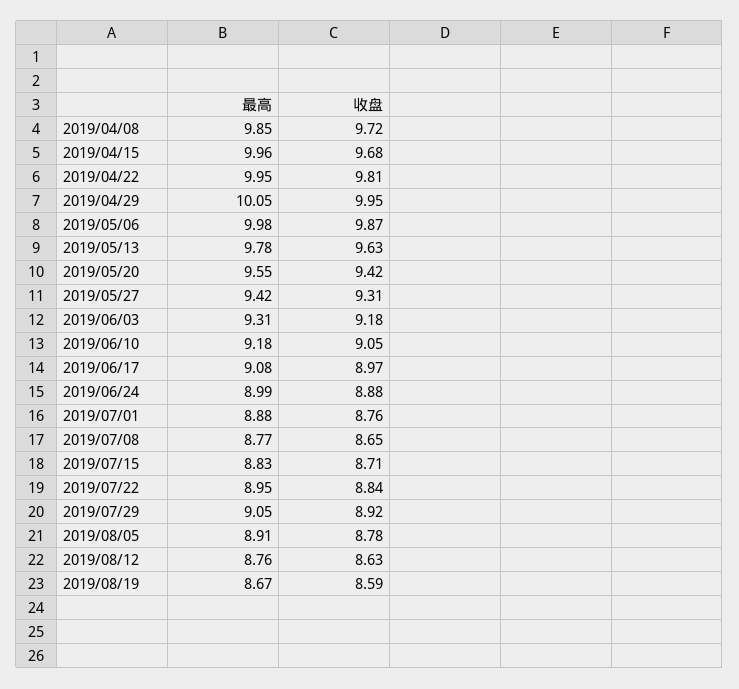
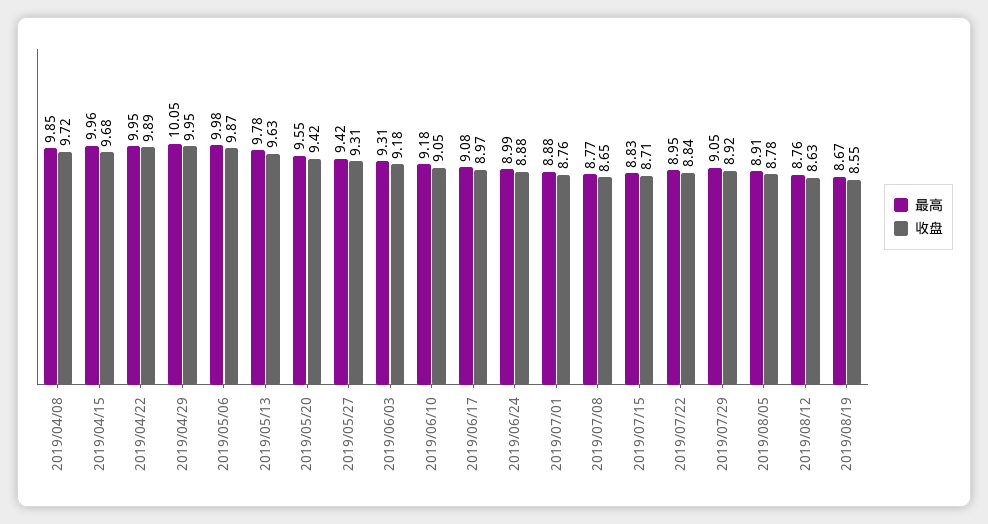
收盘, 2019/04/22: 9.81 -> 9.89
收盘, 2019/08/19: 8.59 -> 8.55

